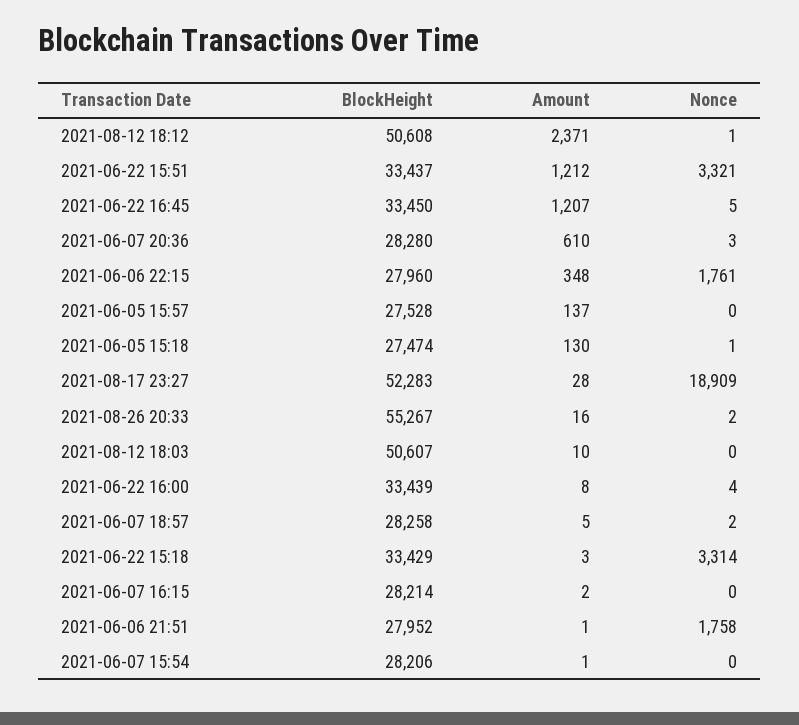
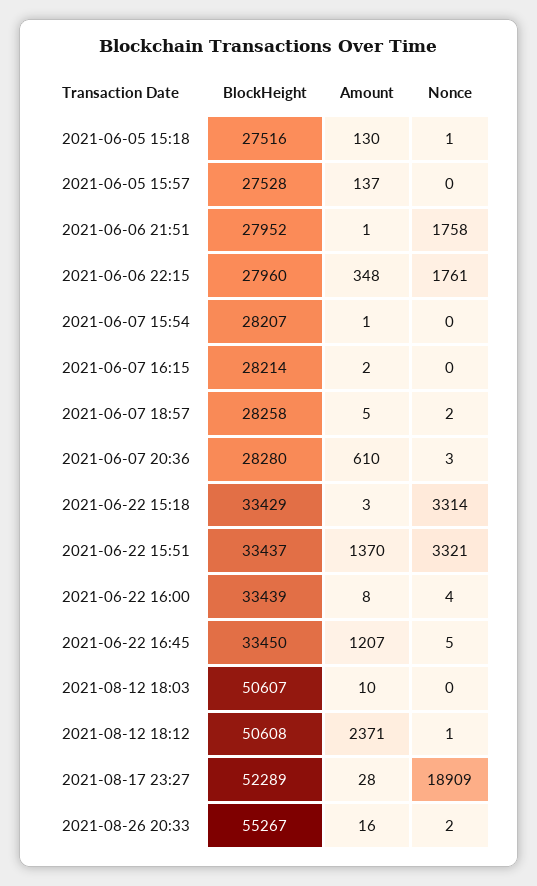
Amount, 2021-06-22 15:51: 1212 -> 1370
BlockHeight, 2021-06-05 15:18: 27474 -> 27516
BlockHeight, 2021-08-17 23:27: 52283 -> 52289
BlockHeight, 2021-06-07 15:54: 28206 -> 28207

